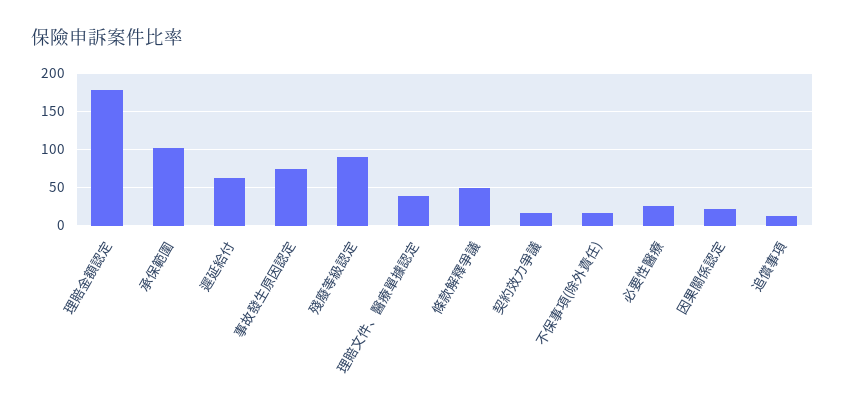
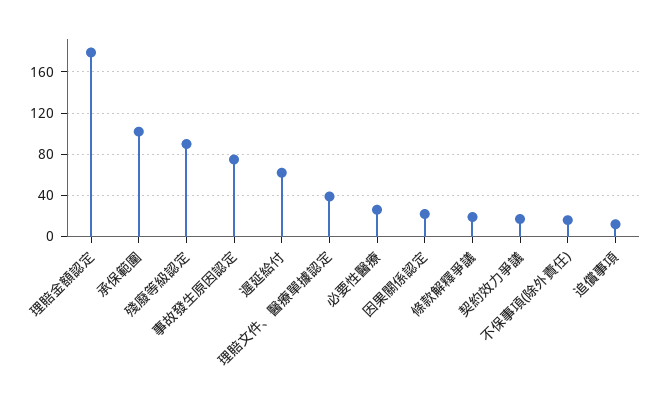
條款解釋爭議: 50 -> 20

